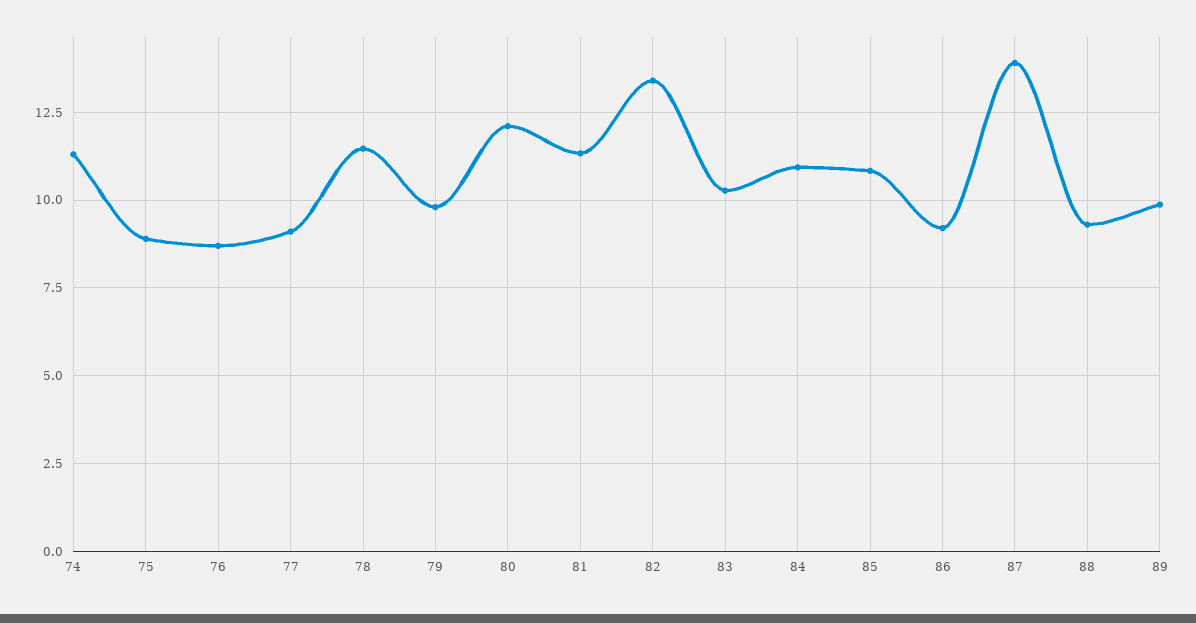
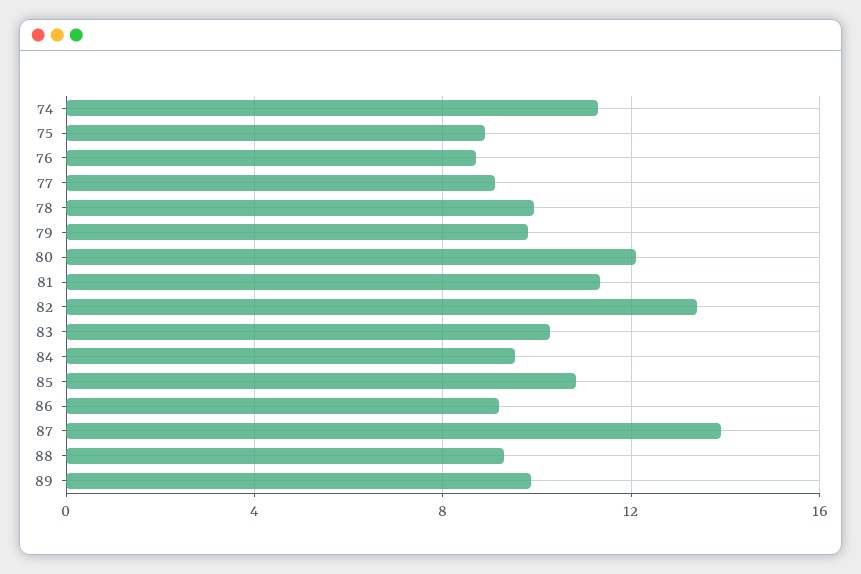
78: 11.5 -> 10
84: 11 -> 9.5

